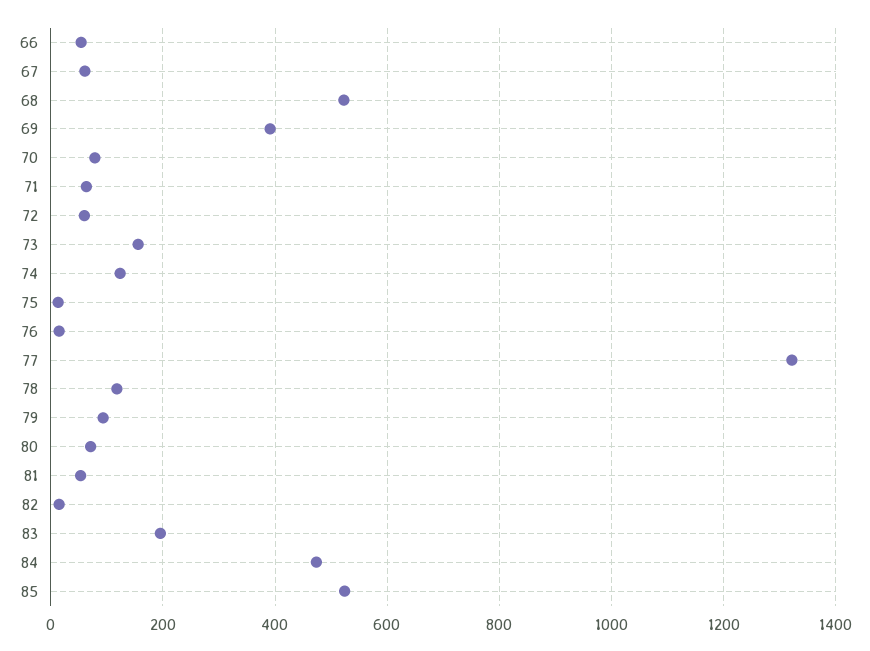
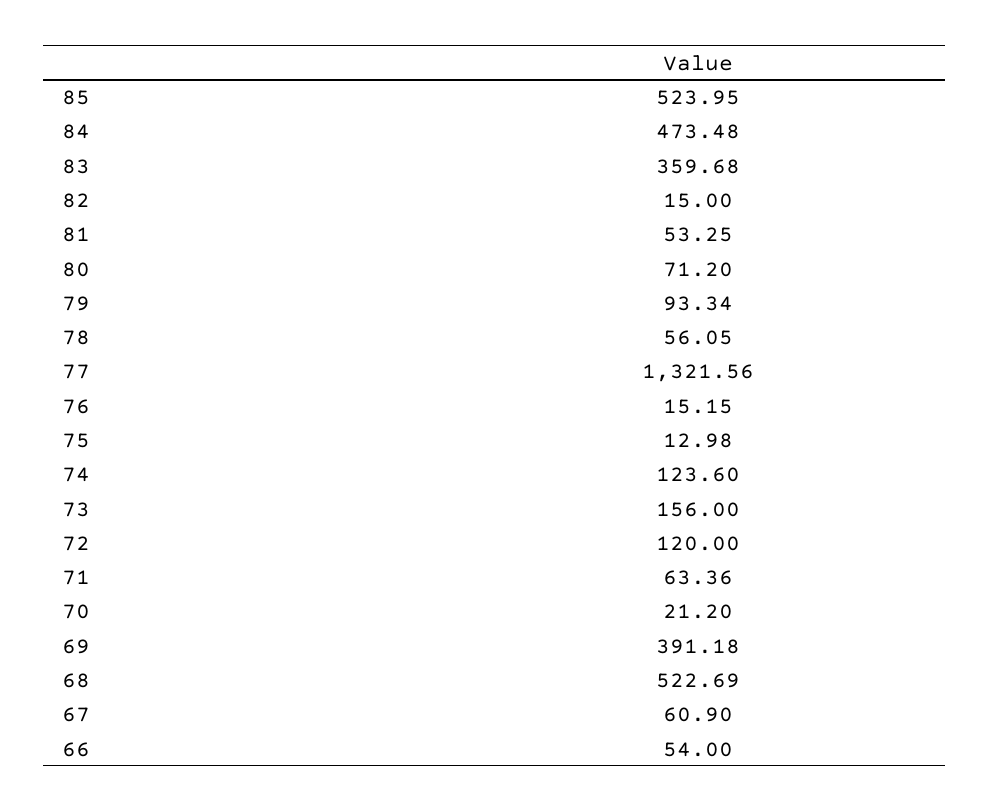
70: 80 -> 21.2
72: 60 -> 120
78: 120 -> 56.05
83: 200 -> 359.68

